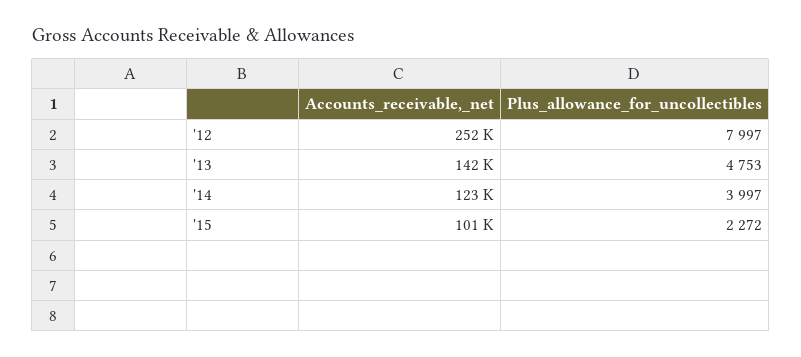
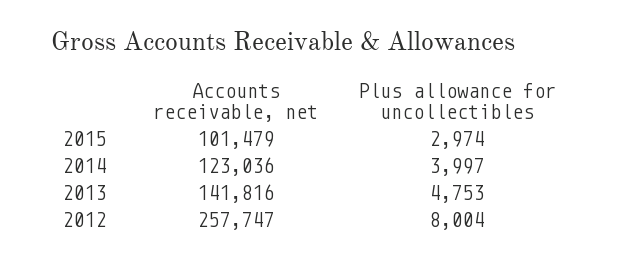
Accounts_receivable,_net, '12: 252000 -> 257747
Plus_allowance_for_uncollectibles, '12: 7997 -> 8004
Plus_allowance_for_uncollectibles, '15: 2272 -> 2974

